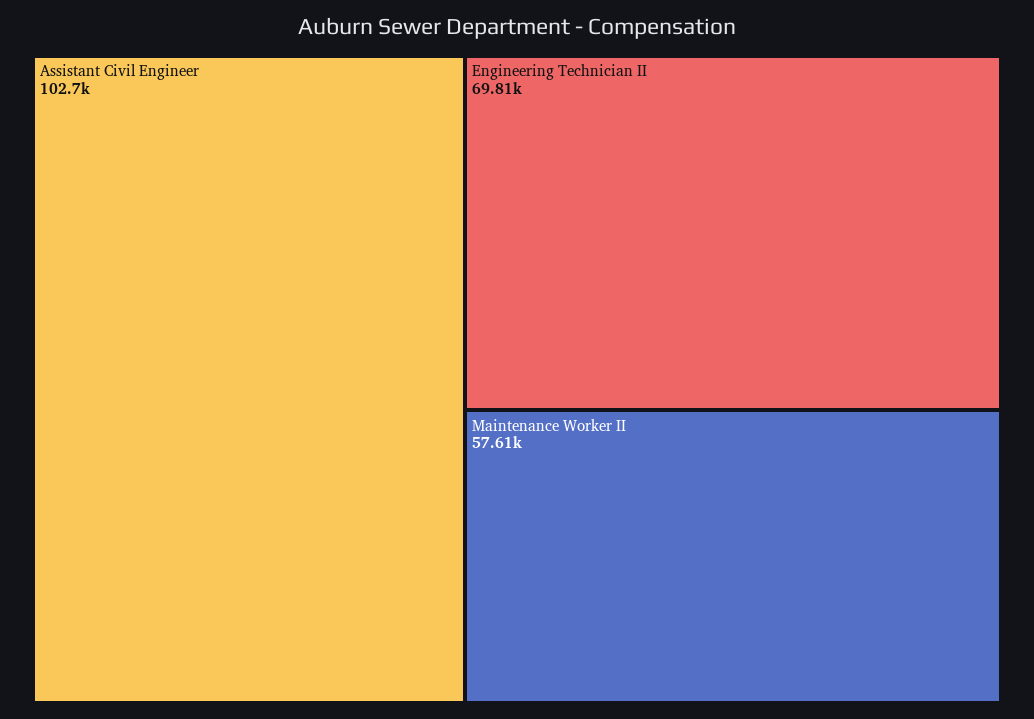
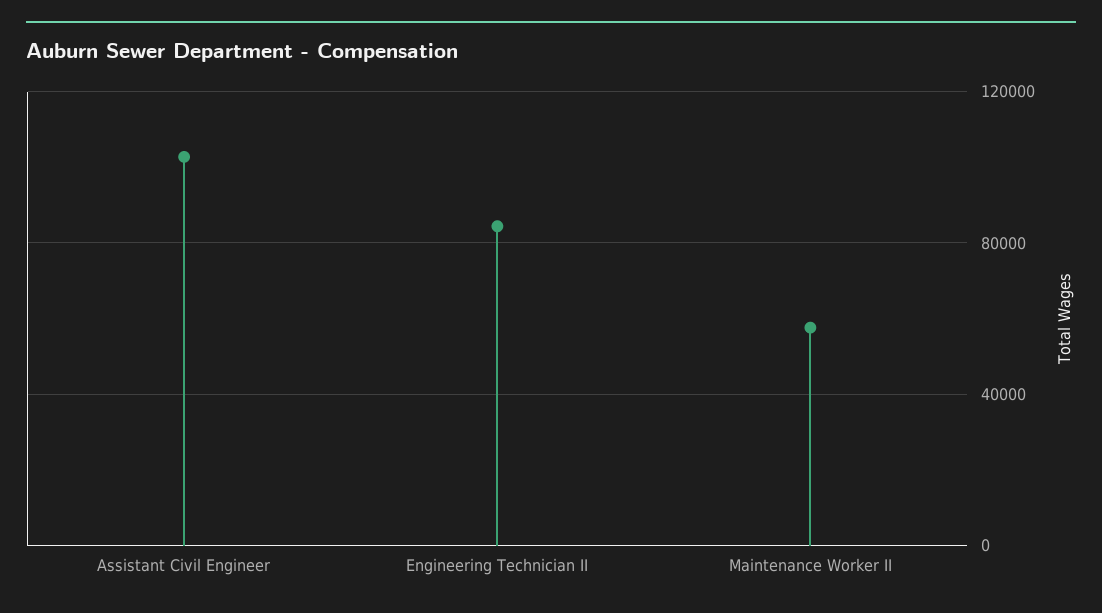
Engineering Technician II: 69810 -> 85000

